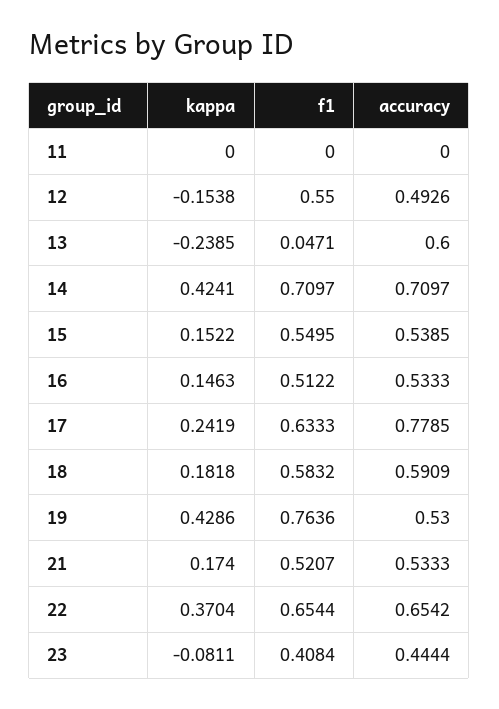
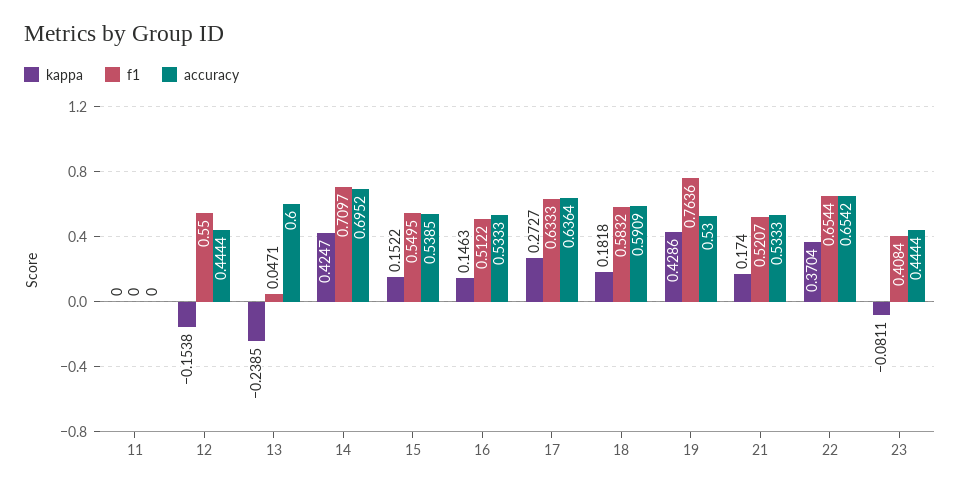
accuracy, 12: 0.4926 -> 0.4444
kappa, 14: 0.4241 -> 0.4247
accuracy, 14: 0.7097 -> 0.6952
kappa, 17: 0.2419 -> 0.2727
accuracy, 17: 0.7785 -> 0.6364

